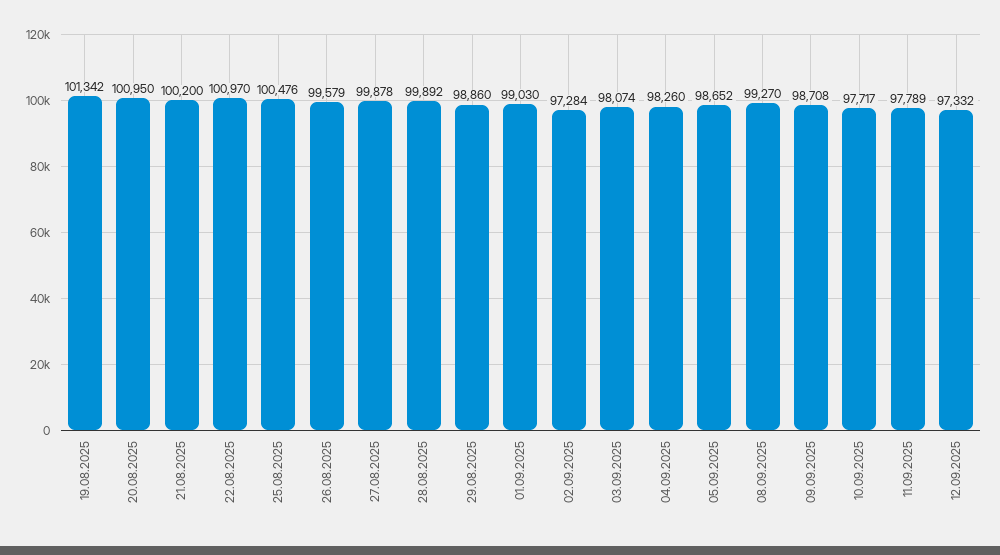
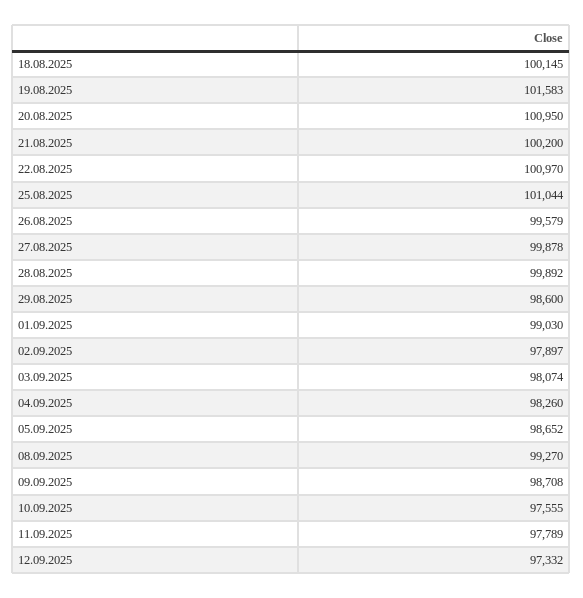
19.08.2025: 101342 -> 101583
25.08.2025: 100476 -> 101044
29.08.2025: 98860 -> 98600
02.09.2025: 97284 -> 97897
10.09.2025: 97717 -> 97555
18.08.2025: none -> 100145

